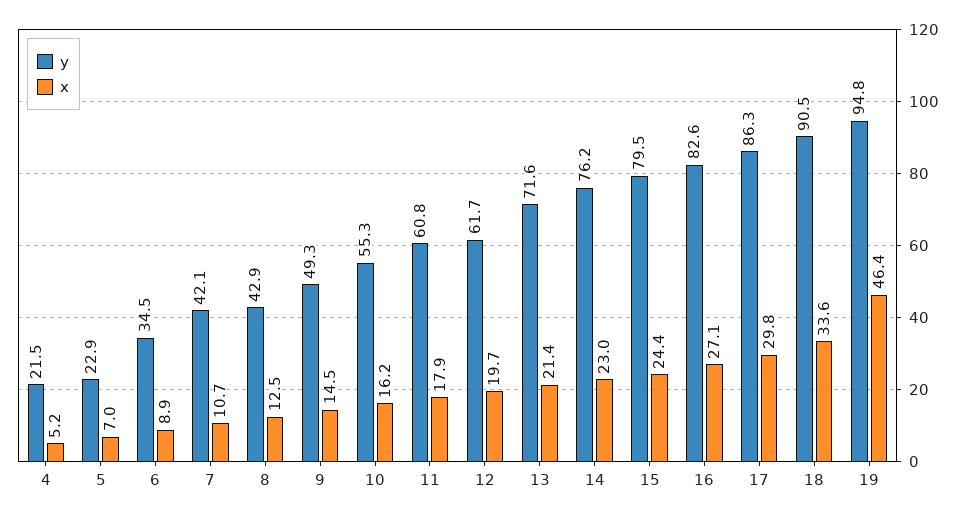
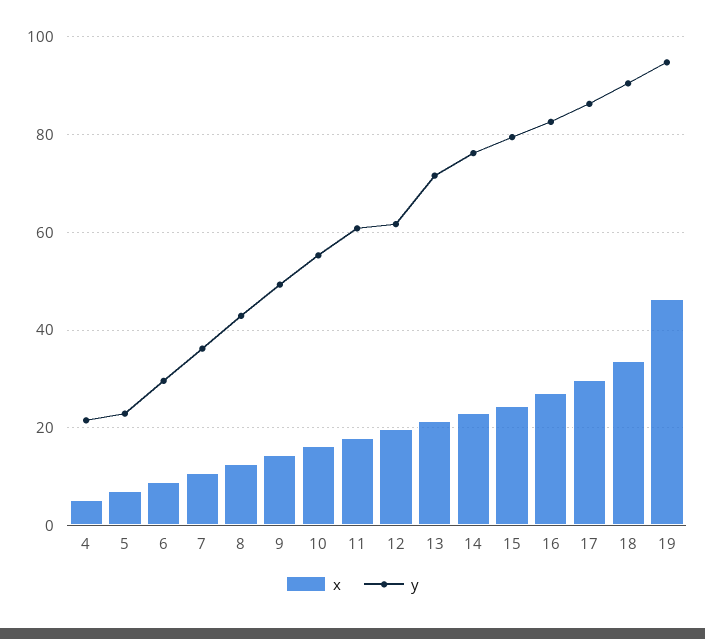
y, 6: 34.5 -> 30
y, 7: 42.1 -> 36

